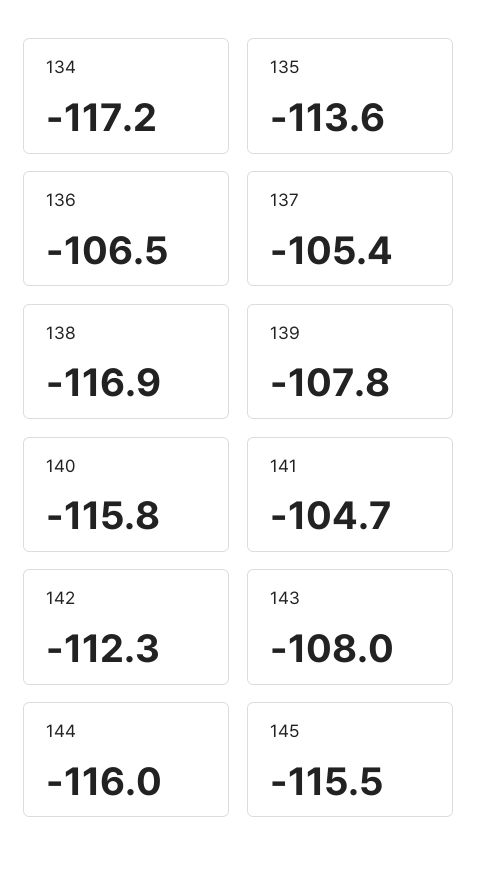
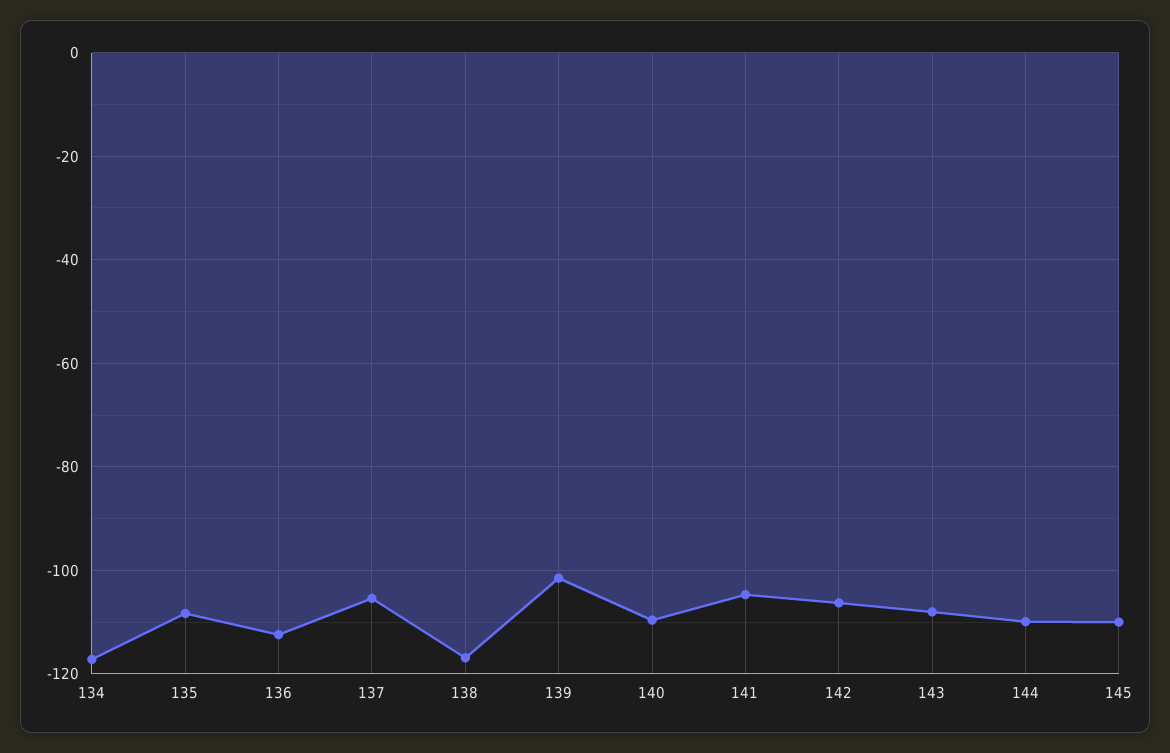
135: -113.6 -> -108
136: -106.5 -> -112
139: -107.8 -> -102
140: -115.8 -> -110
142: -112.3 -> -106
144: -116 -> -110
145: -115.5 -> -110

